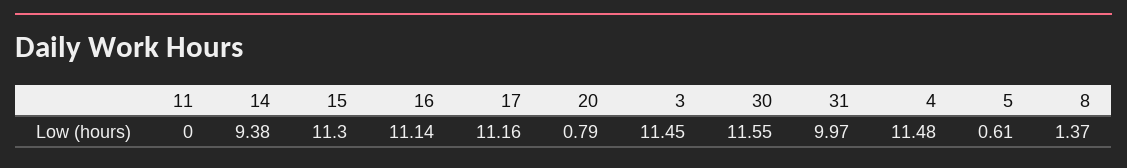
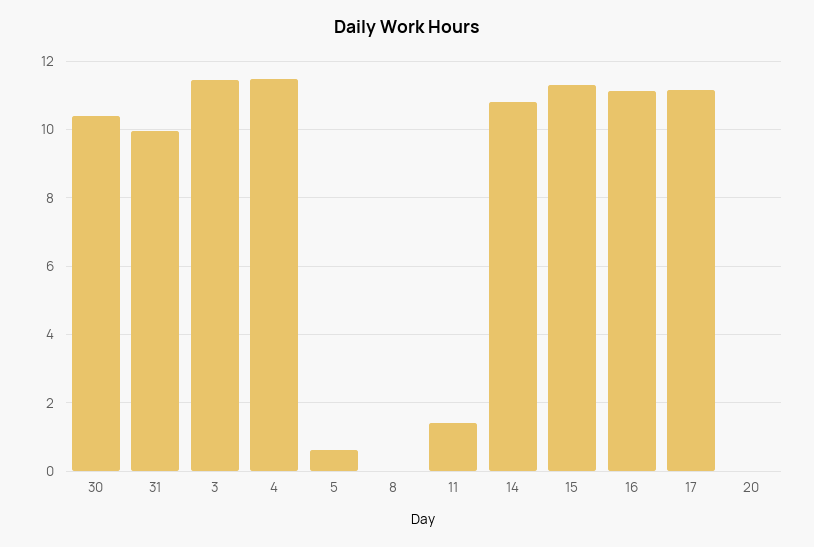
11: 0 -> 1.4
14: 9.38 -> 10.8
20: 0.79 -> 0
30: 11.55 -> 10.4
8: 1.37 -> 0

